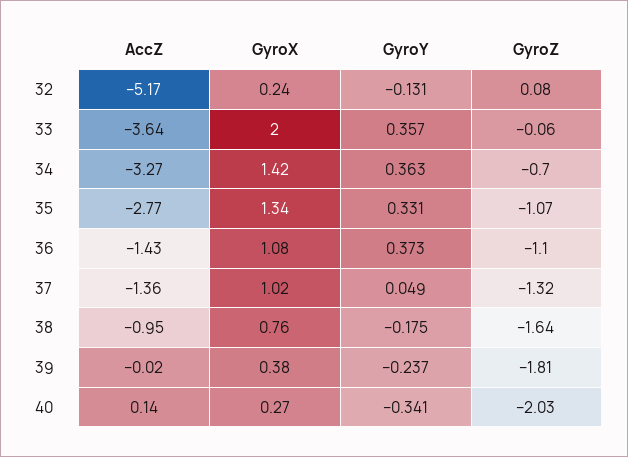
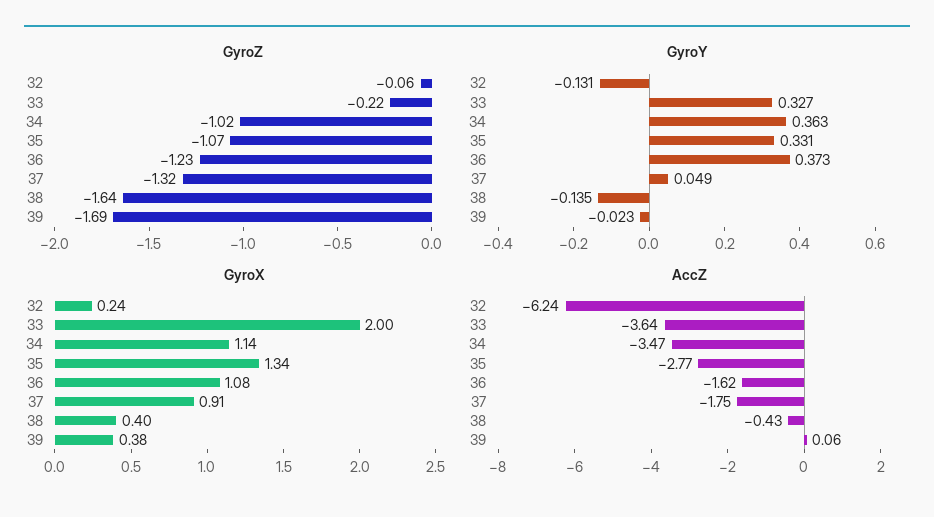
AccZ, 32: -5.17 -> -6.24
GyroZ, 32: 0.08 -> -0.06
GyroY, 33: 0.357 -> 0.327
GyroZ, 33: -0.06 -> -0.22
AccZ, 34: -3.27 -> -3.47
GyroX, 34: 1.42 -> 1.14
GyroZ, 34: -0.7 -> -1.02
AccZ, 36: -1.43 -> -1.62
GyroZ, 36: -1.1 -> -1.23
AccZ, 37: -1.36 -> -1.75
GyroX, 37: 1.02 -> 0.91
AccZ, 38: -0.95 -> -0.43
GyroX, 38: 0.76 -> 0.4
GyroY, 38: -0.175 -> -0.135
AccZ, 39: -0.02 -> 0.06
GyroY, 39: -0.237 -> -0.023
GyroZ, 39: -1.81 -> -1.69
AccZ, 40: 0.14 -> none
GyroX, 40: 0.27 -> none
GyroY, 40: -0.341 -> none
GyroZ, 40: -2.03 -> none

